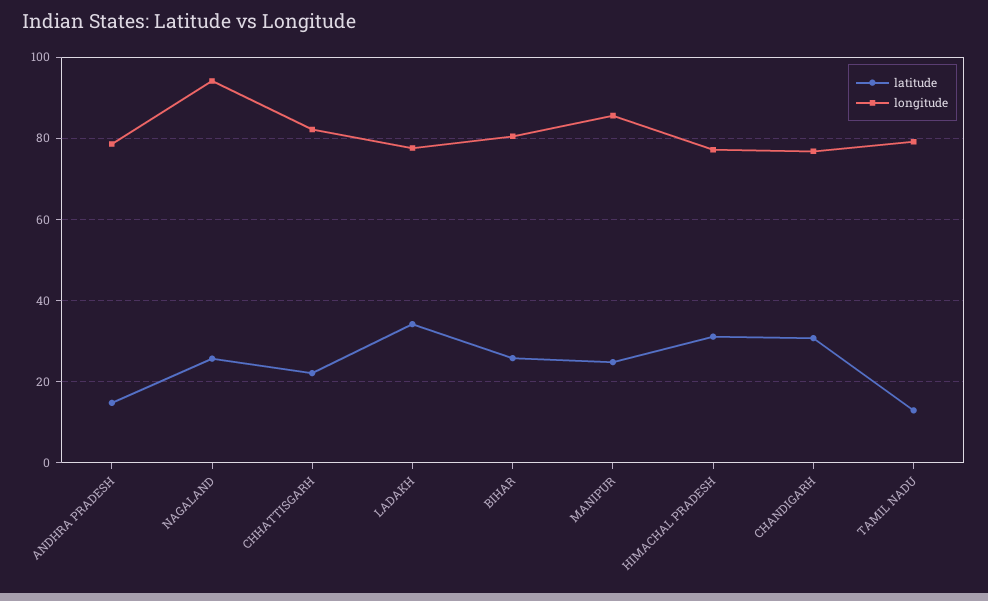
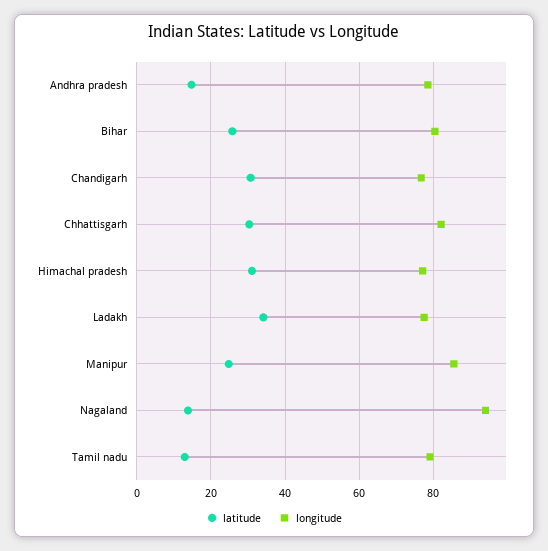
latitude, NAGALAND: 26 -> 14
latitude, CHHATTISGARH: 22 -> 30

